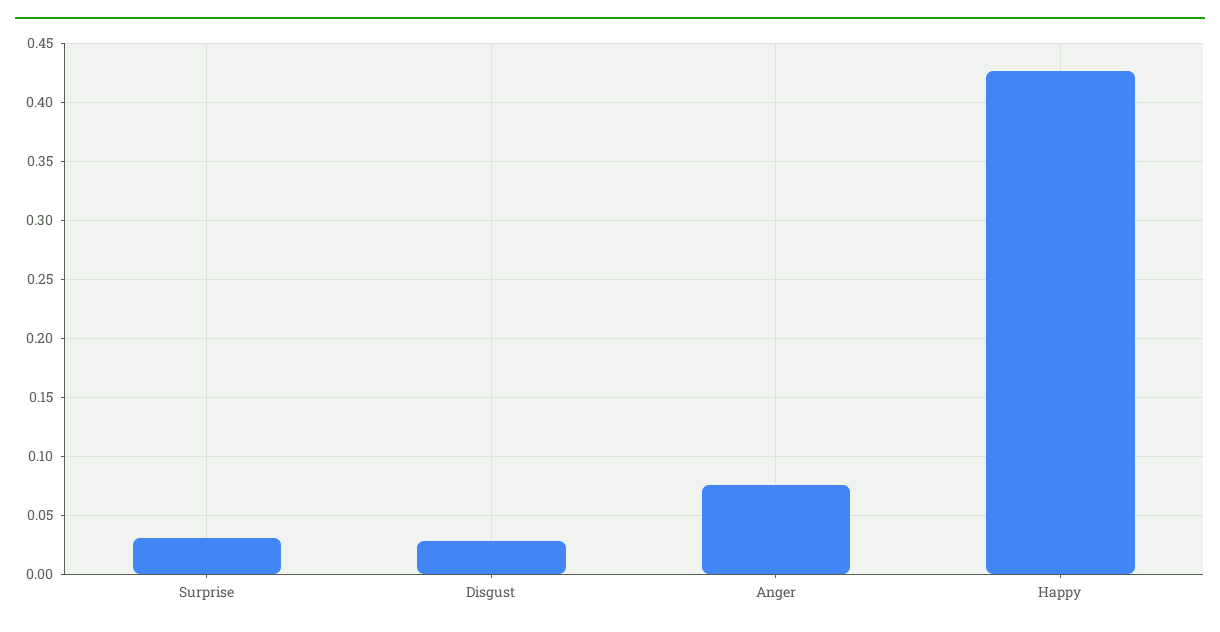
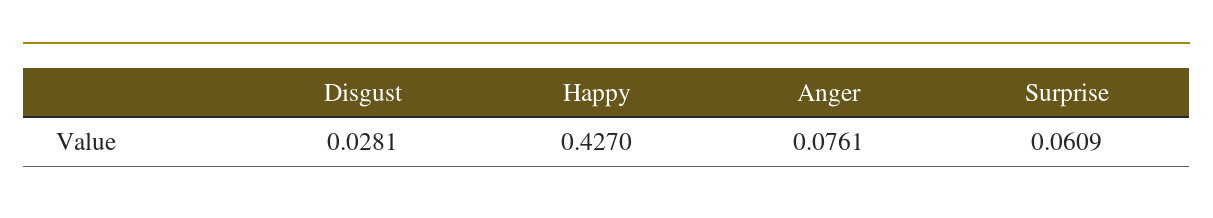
Surprise: 0.03 -> 0.0609

